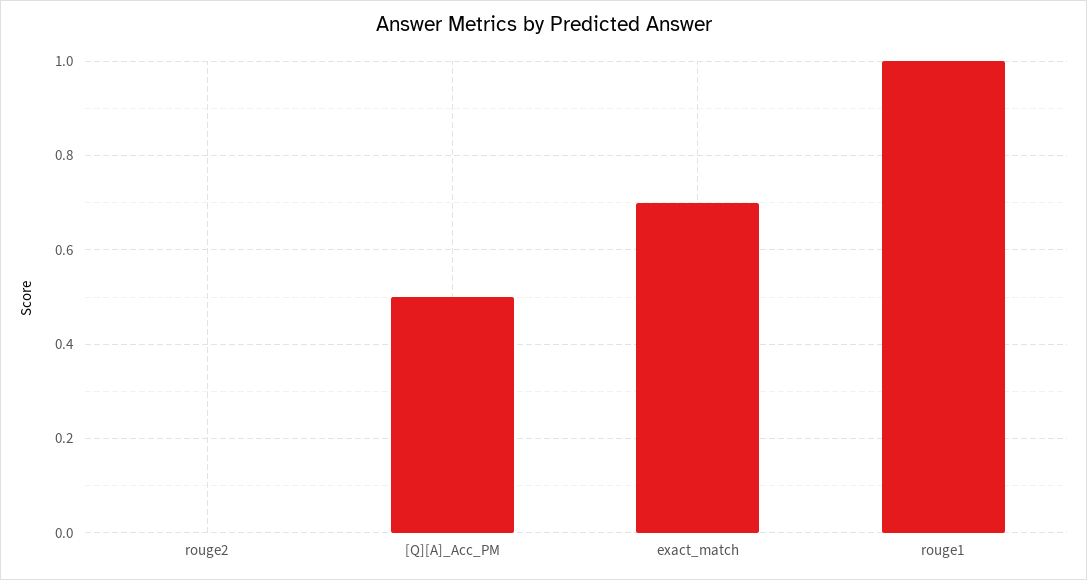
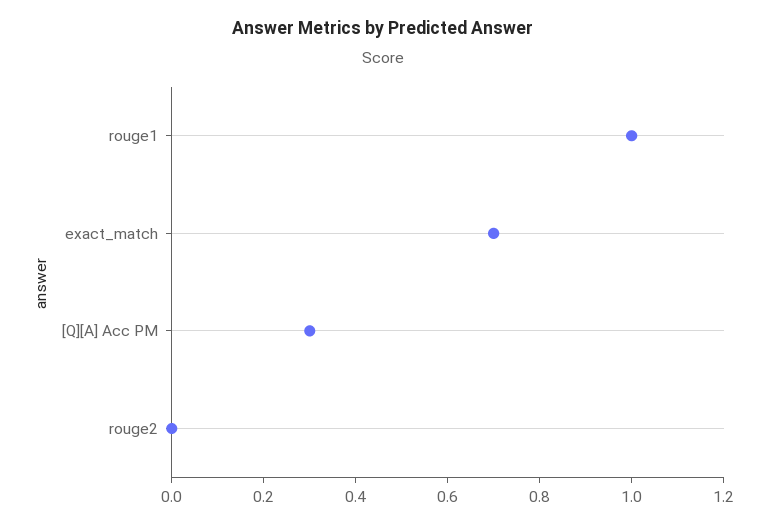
[Q][A]_Acc_PM: 0.5 -> 0.3

